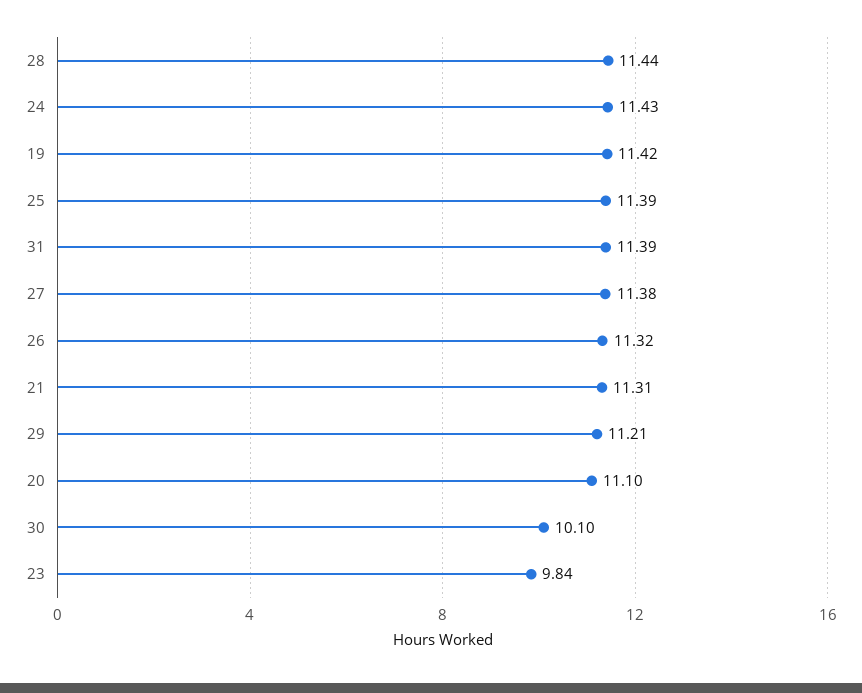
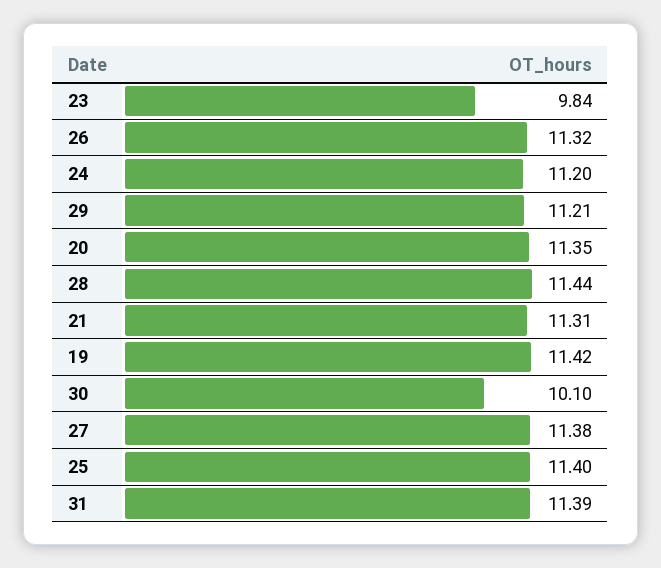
24: 11.43 -> 11.2
25: 11.39 -> 11.4
20: 11.1 -> 11.35

